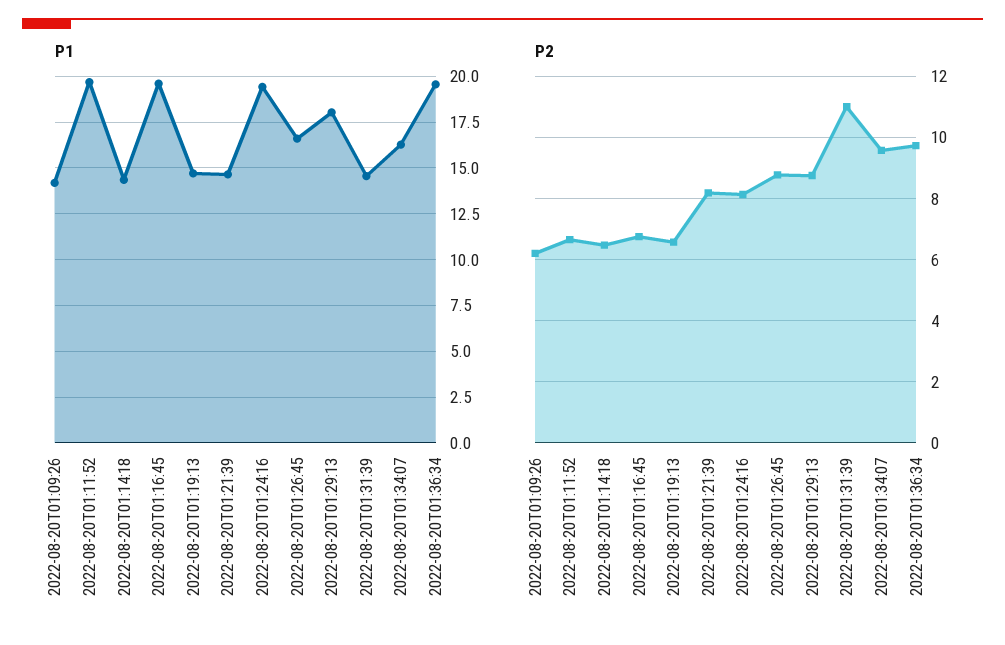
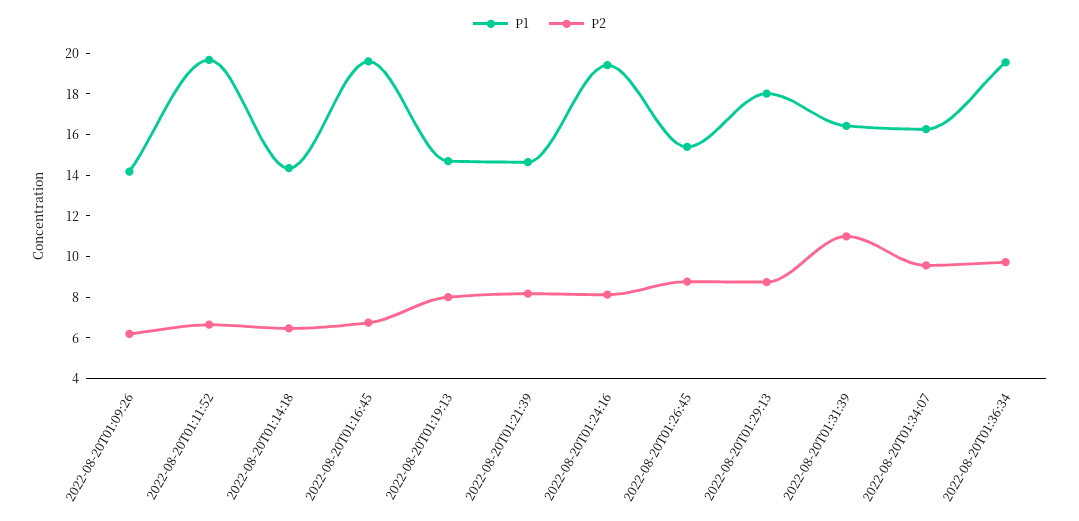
P1, 2022-08-20T01:26:45: 16.5 -> 15.5
P1, 2022-08-20T01:31:39: 14.5 -> 16.5
P2, 2022-08-20T01:19:13: 6.6 -> 8

